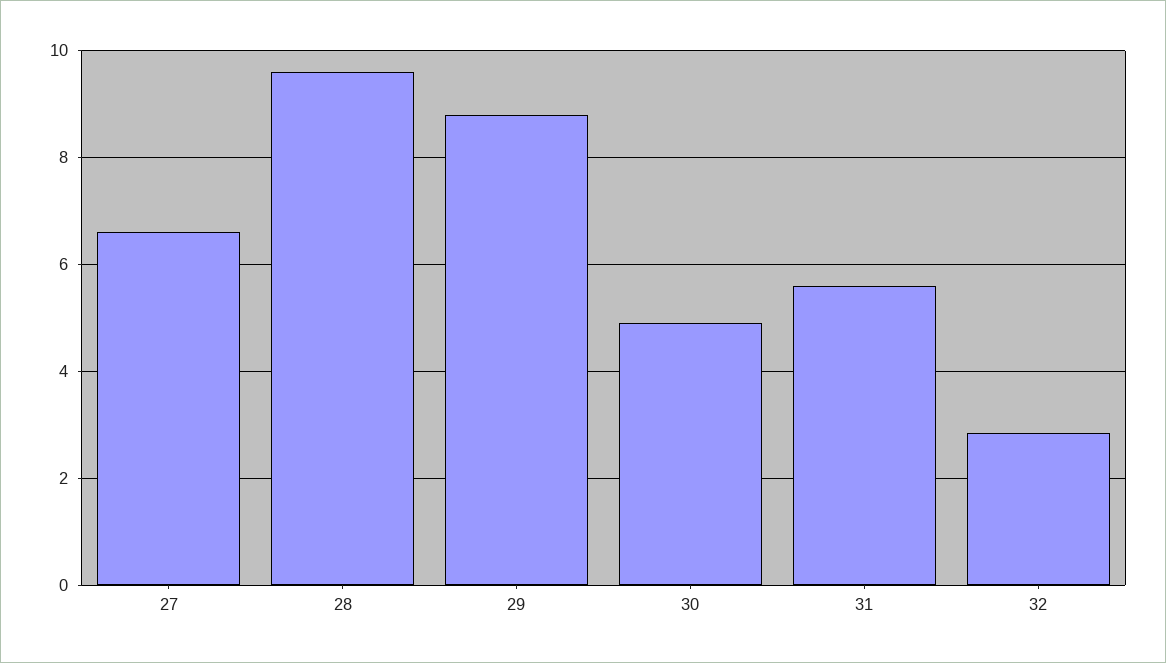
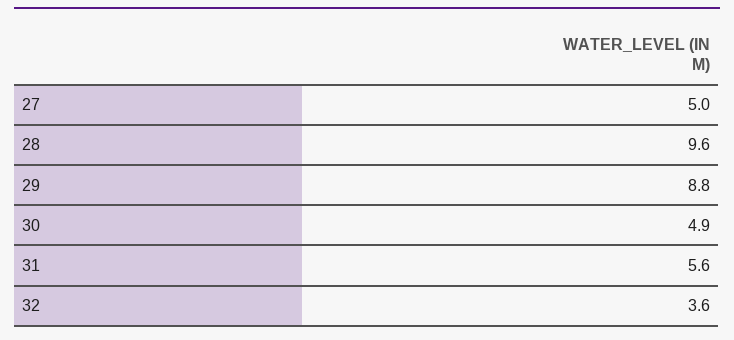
27: 6.6 -> 5
32: 2.8 -> 3.6

